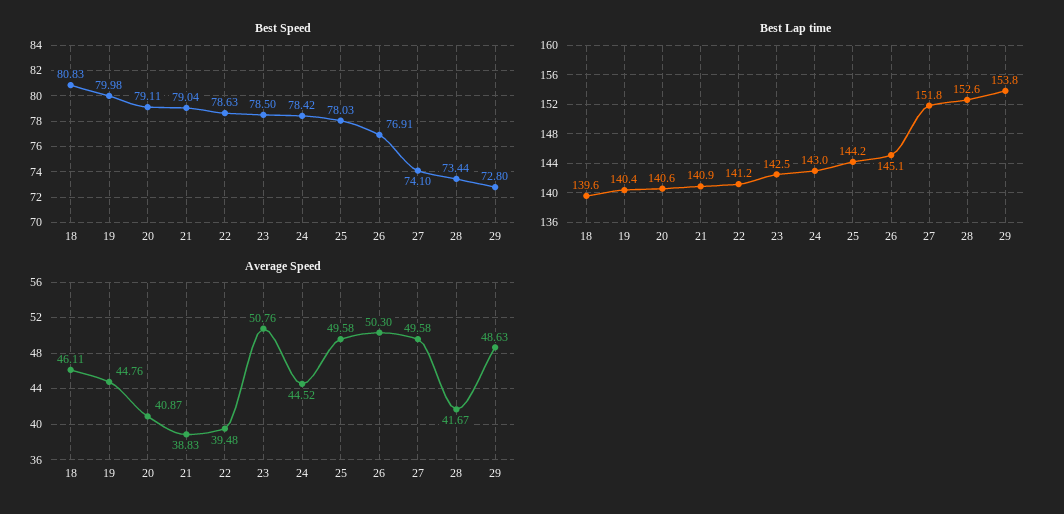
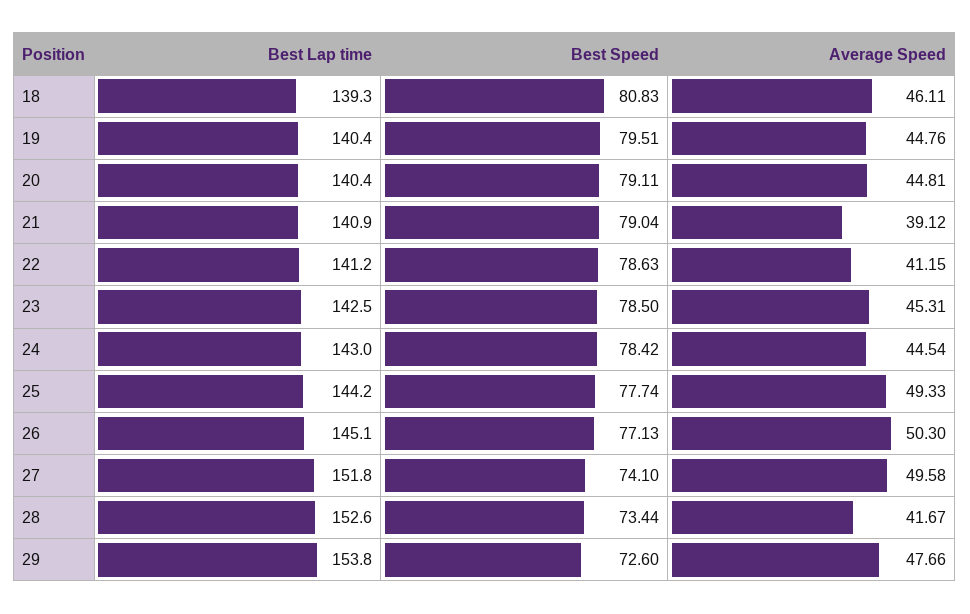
Best Speed, 19: 79.98 -> 79.51
Best Speed, 25: 78.03 -> 77.74
Best Speed, 26: 76.91 -> 77.13
Best Speed, 29: 72.8 -> 72.6
Best Lap time, 18: 139.6 -> 139.3
Best Lap time, 20: 140.6 -> 140.4
Average Speed, 20: 40.87 -> 44.81
Average Speed, 21: 38.83 -> 39.12
Average Speed, 22: 39.48 -> 41.15
Average Speed, 23: 50.76 -> 45.31
Average Speed, 24: 44.52 -> 44.54
Average Speed, 25: 49.58 -> 49.33
Average Speed, 29: 48.63 -> 47.66

